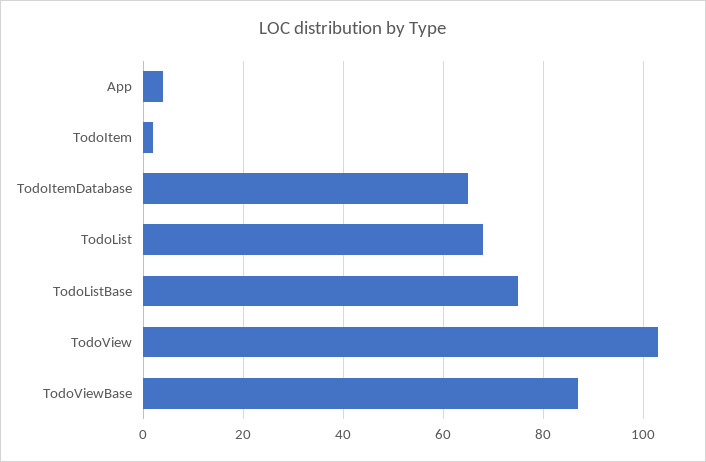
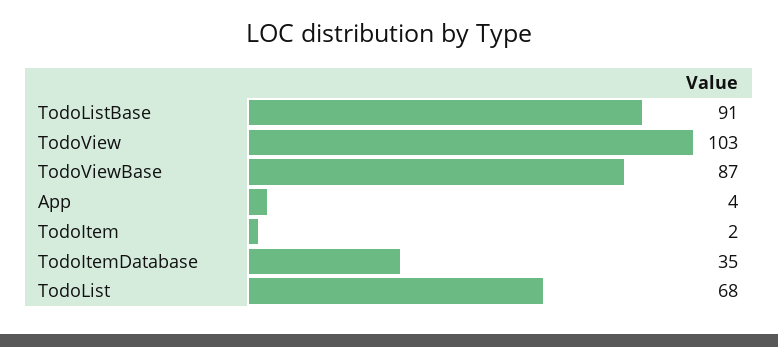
TodoItemDatabase: 65 -> 35
TodoListBase: 75 -> 91

